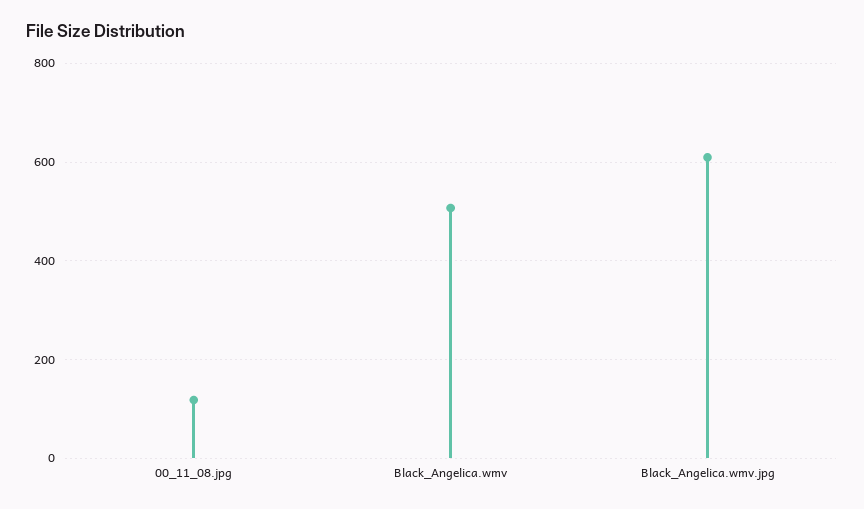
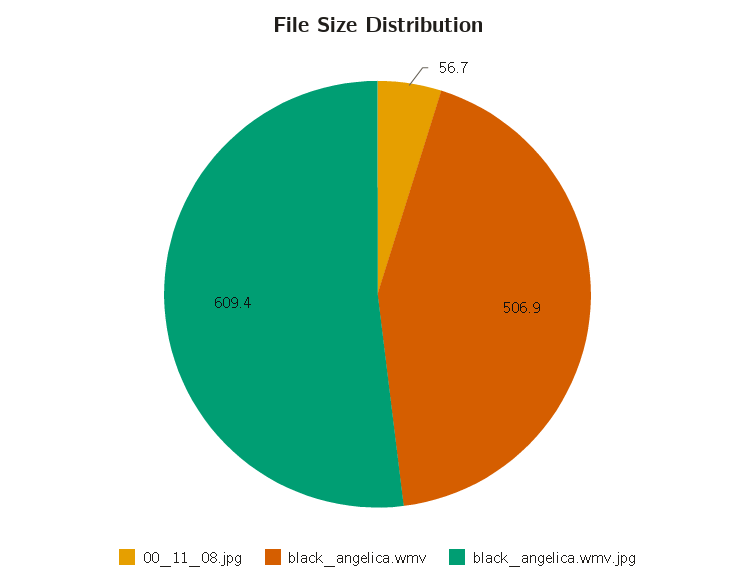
00_11_08.jpg: 120 -> 56.7

